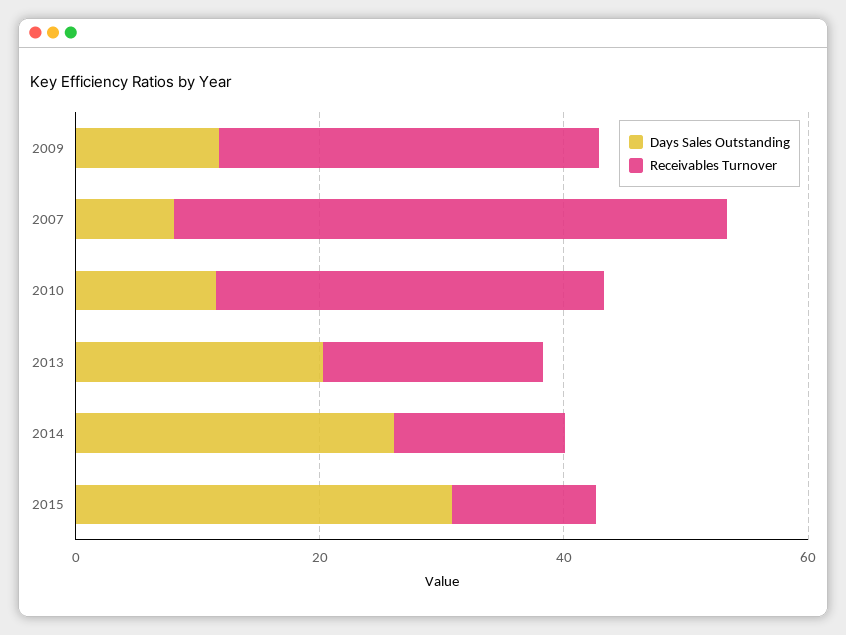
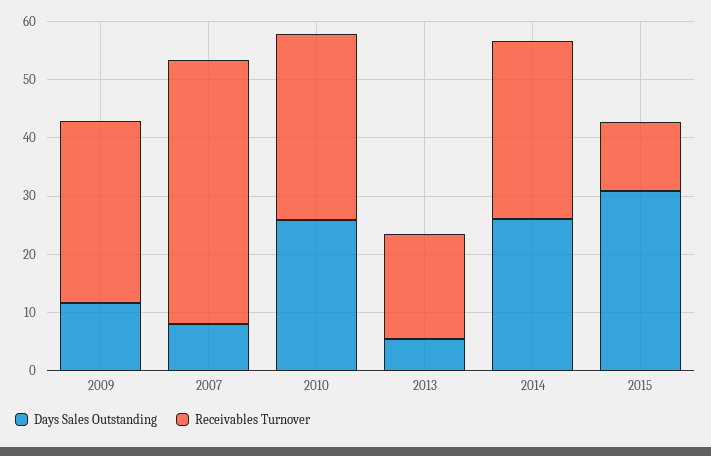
Days Sales Outstanding, 2010: 10 -> 26
Days Sales Outstanding, 2013: 20 -> 6
Receivables Turnover, 2014: 15 -> 30

